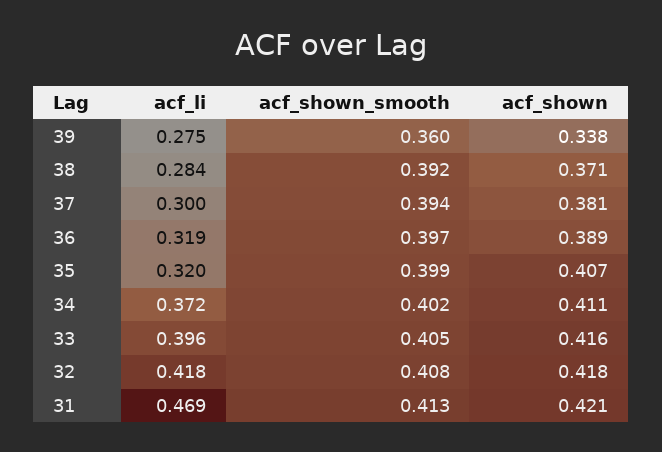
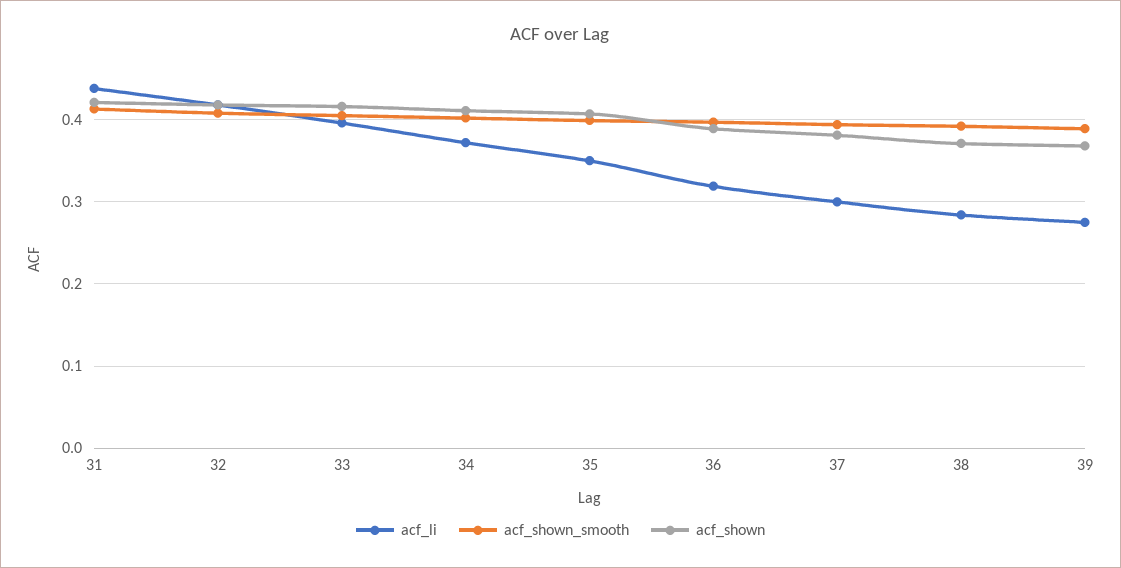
acf_shown_smooth, 39: 0.36 -> 0.39
acf_shown, 39: 0.338 -> 0.37
acf_li, 35: 0.32 -> 0.35
acf_li, 31: 0.469 -> 0.44

